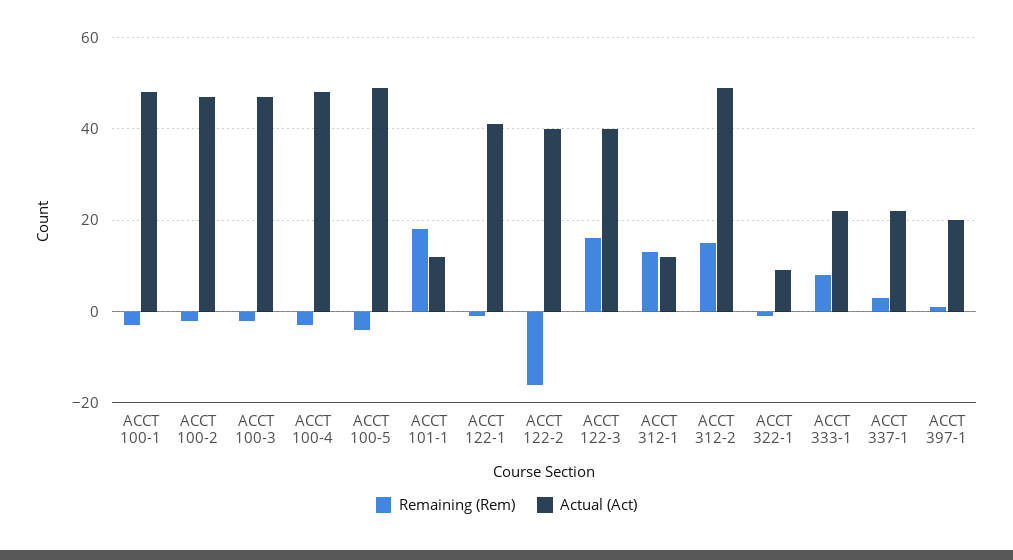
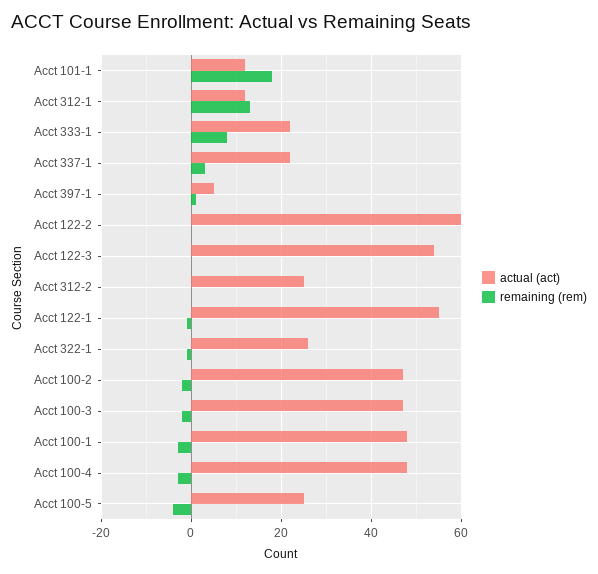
Actual (Act), ACCT 100-5: 50 -> 25
Actual (Act), ACCT 122-1: 40 -> 55
Remaining (Rem), ACCT 122-2: -15 -> 0
Actual (Act), ACCT 122-2: 40 -> 60
Remaining (Rem), ACCT 122-3: 15 -> 0
Actual (Act), ACCT 122-3: 40 -> 55
Remaining (Rem), ACCT 312-2: 15 -> 0
Actual (Act), ACCT 312-2: 50 -> 25
Actual (Act), ACCT 322-1: 10 -> 25
Actual (Act), ACCT 397-1: 20 -> 5

